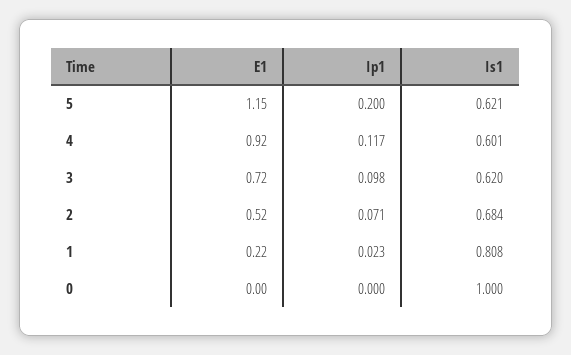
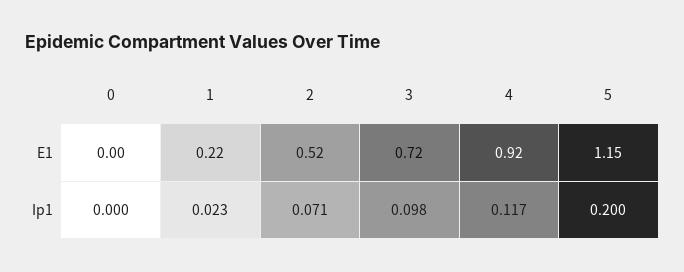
Is1, 5: 0.621 -> none
Is1, 4: 0.601 -> none
Is1, 3: 0.62 -> none
Is1, 2: 0.684 -> none
Is1, 1: 0.808 -> none
Is1, 0: 1 -> none

